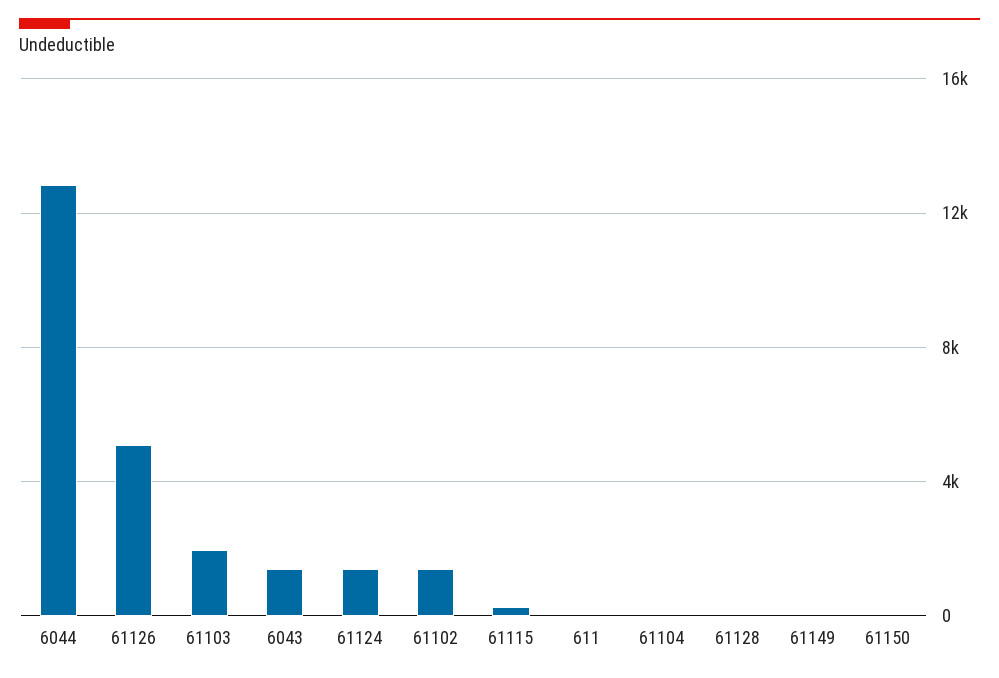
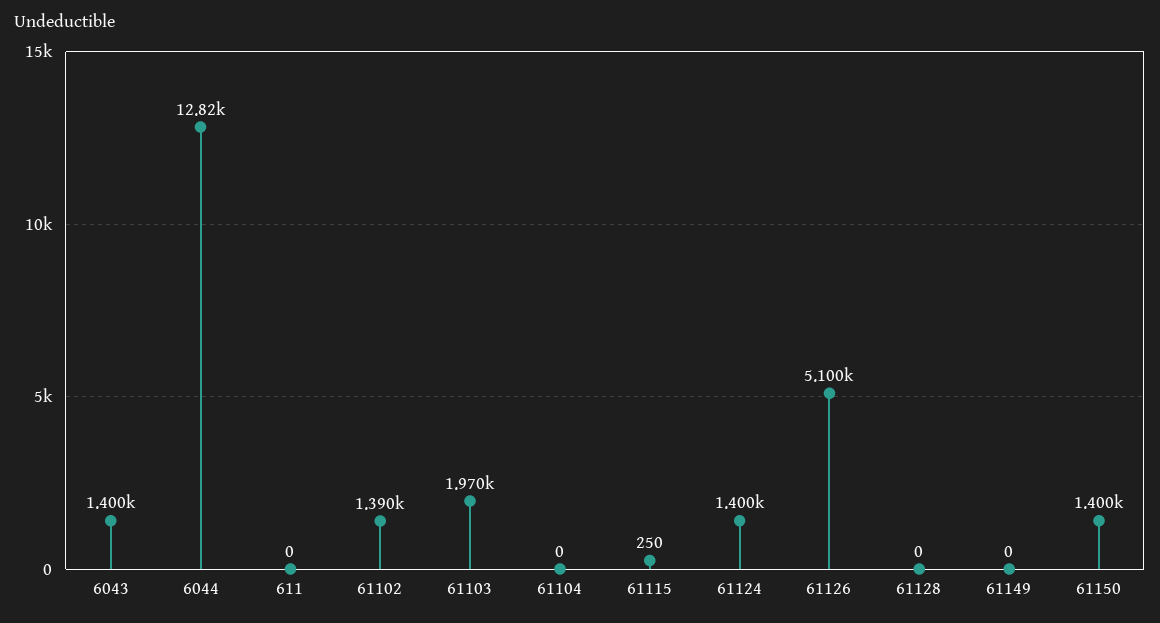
61150: 0 -> 1400

